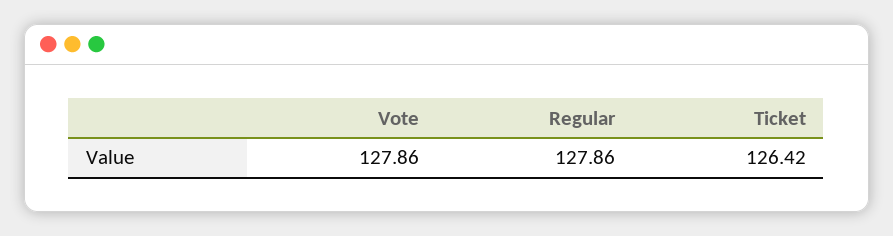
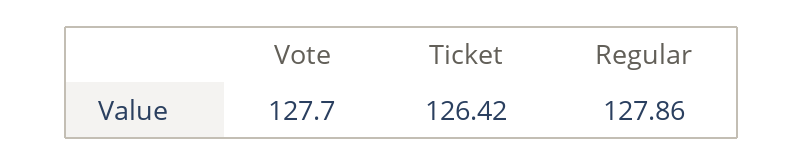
Vote: 127.86 -> 127.7

